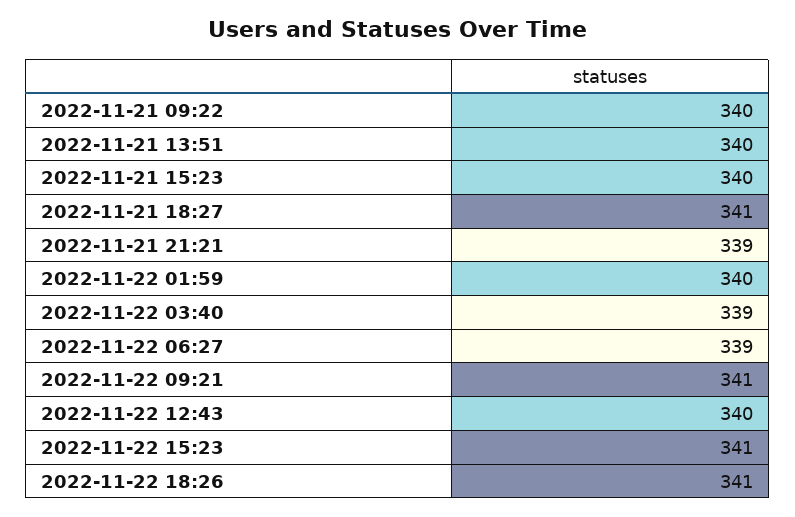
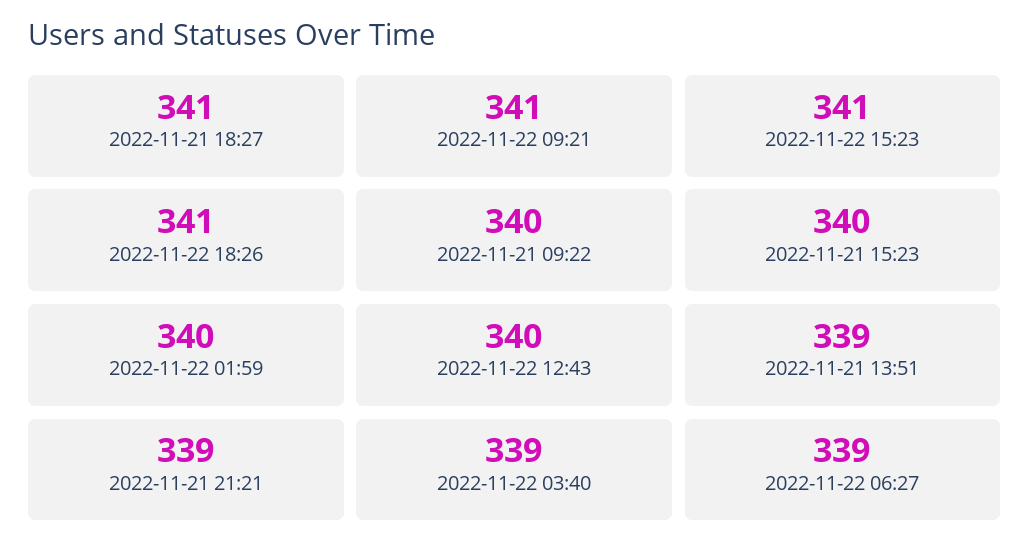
2022-11-21 13:51: 340 -> 339

